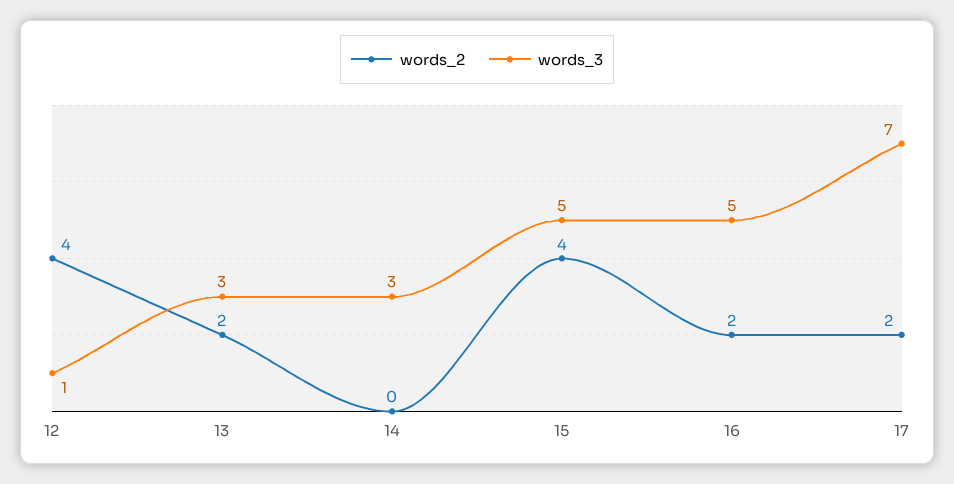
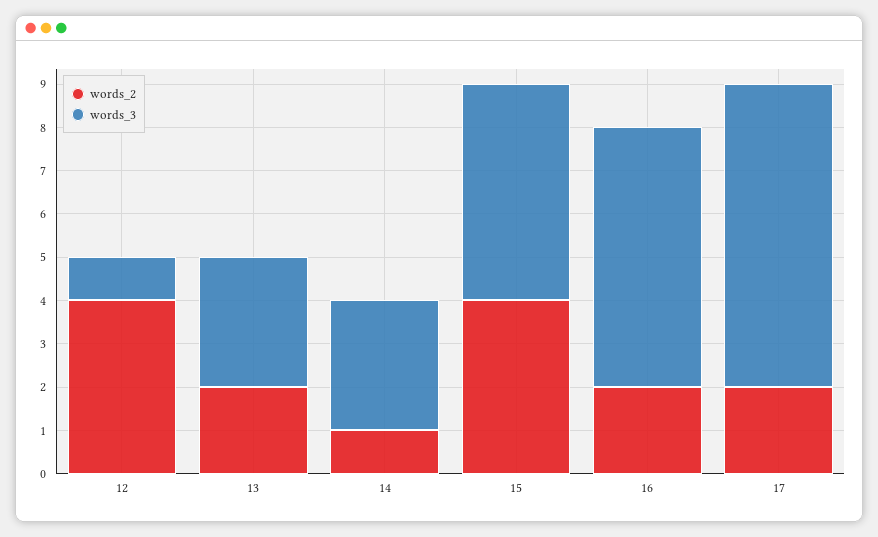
words_2, 14: 0 -> 1
words_3, 16: 5 -> 6

